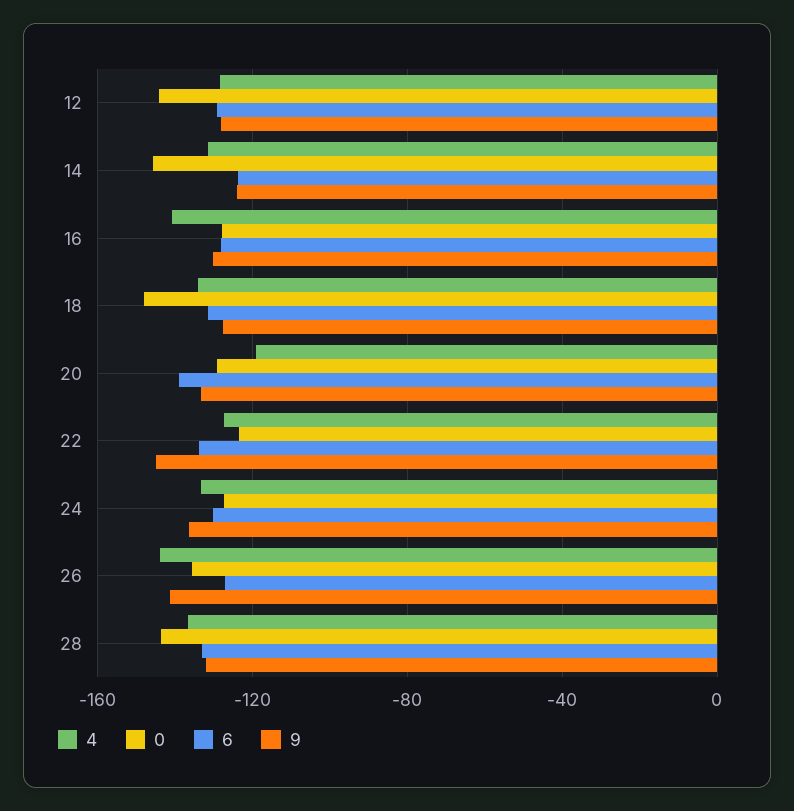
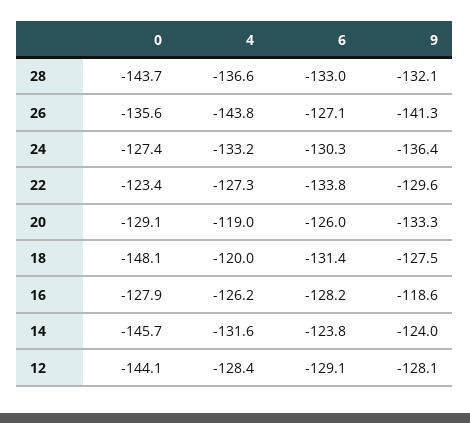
4, 16: -140 -> -126.2
9, 16: -130 -> -118.6
4, 18: -135 -> -120
6, 20: -140 -> -126
9, 22: -145 -> -129.6

